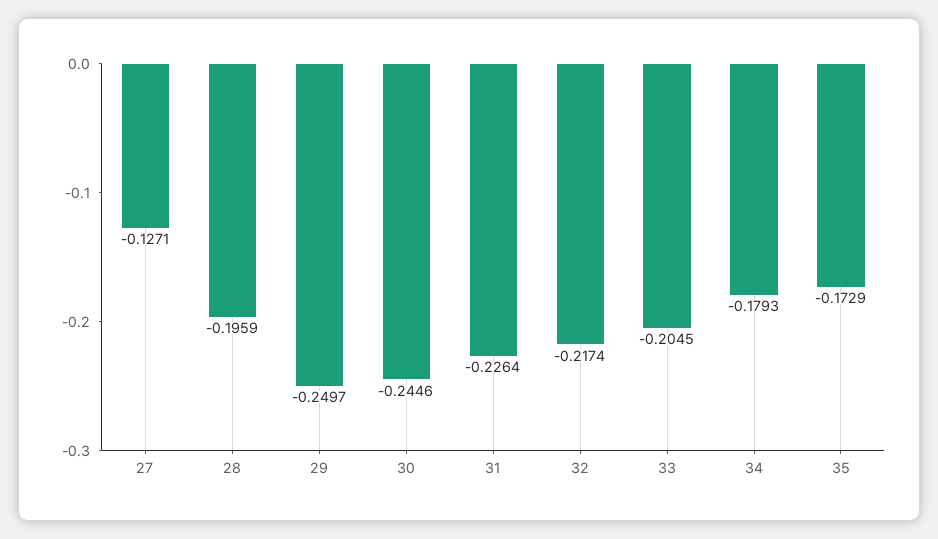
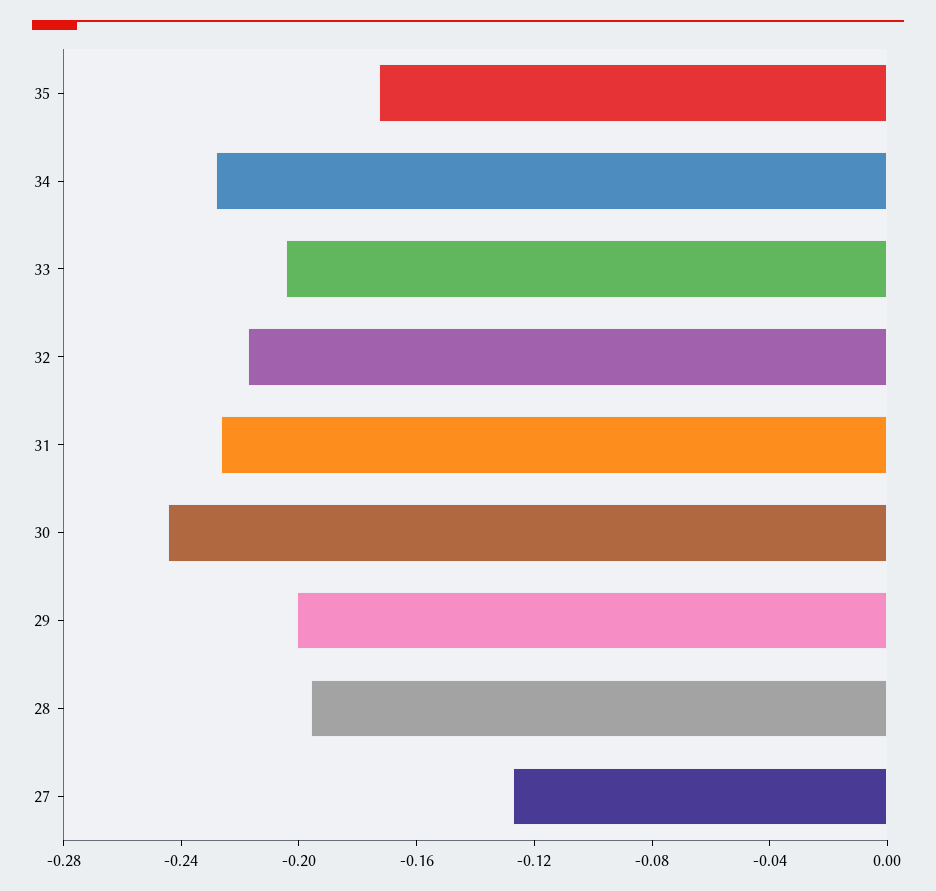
29: -0.2497 -> -0.2
34: -0.1793 -> -0.23

